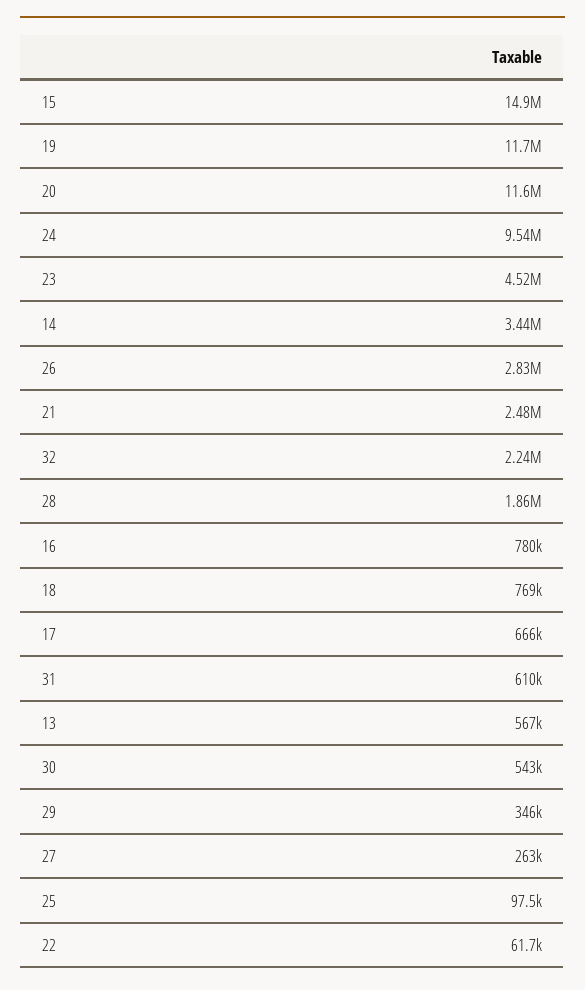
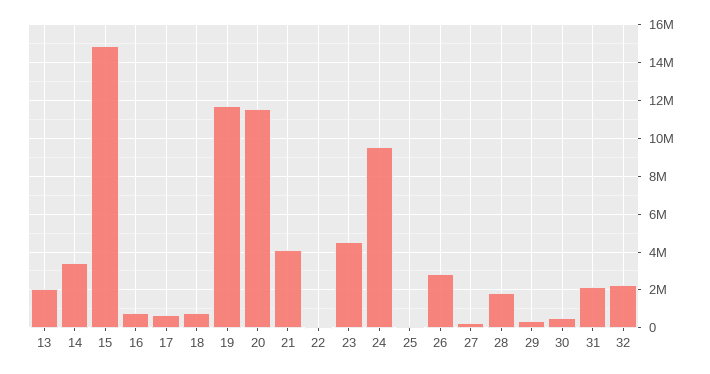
21: 2480000 -> 4000000
31: 610000 -> 2000000
13: 567000 -> 2000000

